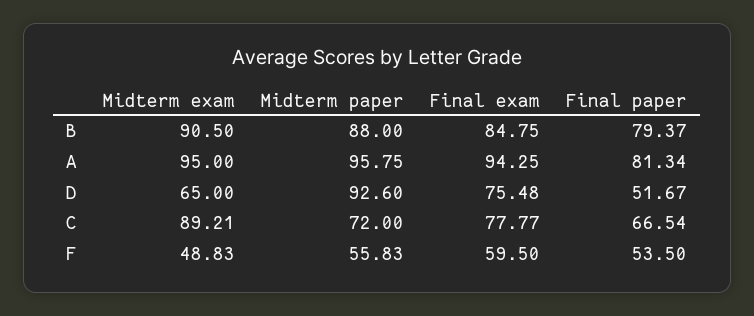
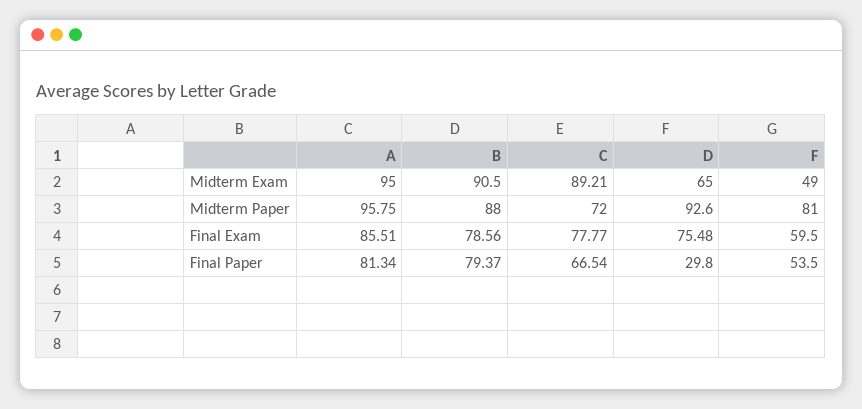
Final exam, B: 84.75 -> 78.56
Final exam, A: 94.25 -> 85.51
Final paper, D: 51.67 -> 29.8
Midterm exam, F: 48.83 -> 49
Midterm paper, F: 55.83 -> 81

